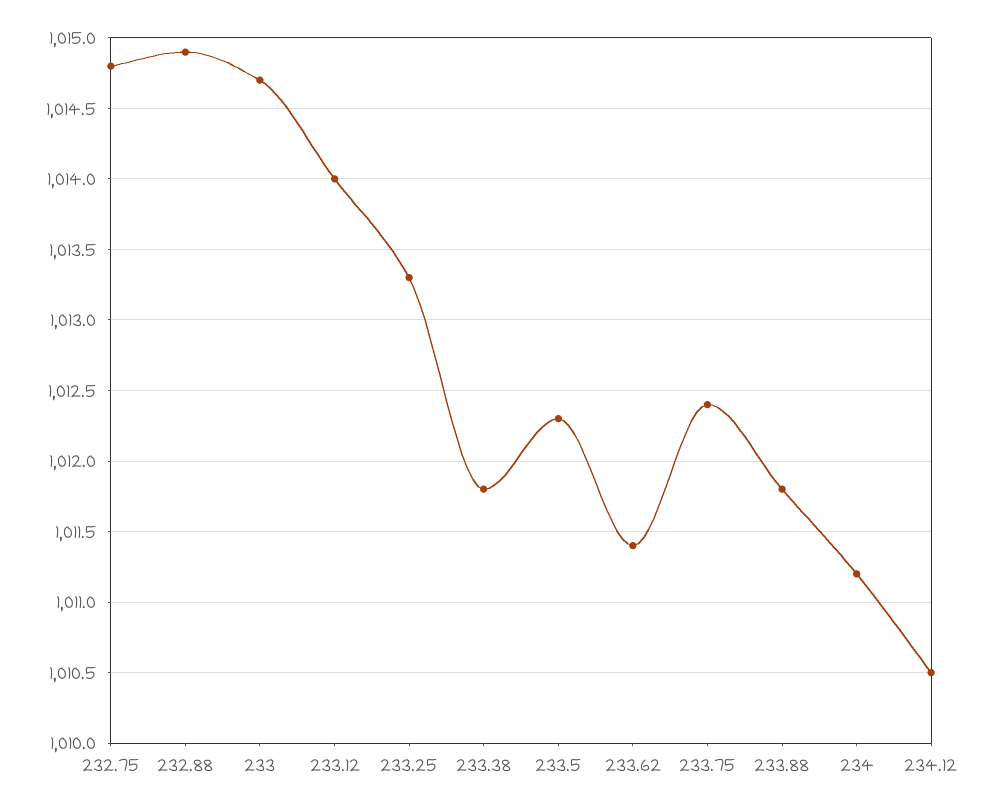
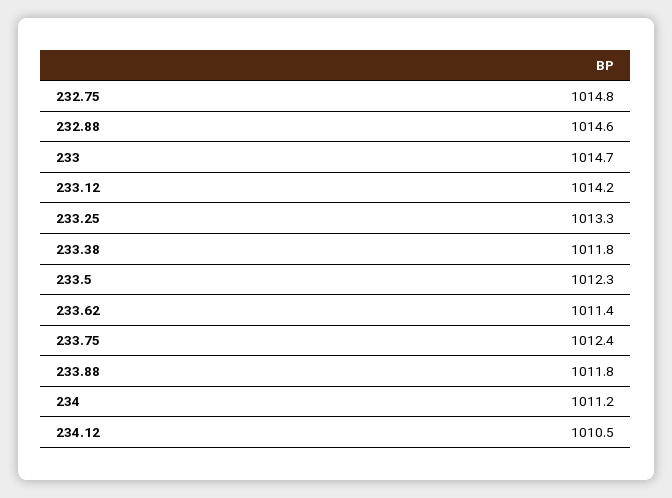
232.88: 1014.9 -> 1014.6
233.12: 1014 -> 1014.2

